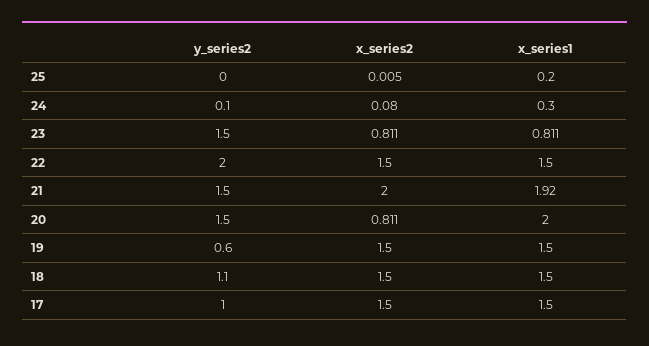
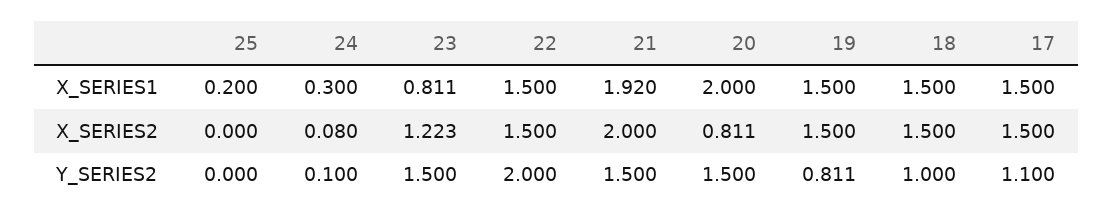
x_series2, 25: 0.005 -> 0
x_series2, 23: 0.811 -> 1.223
y_series2, 19: 0.6 -> 0.811
y_series2, 18: 1.1 -> 1
y_series2, 17: 1 -> 1.1

